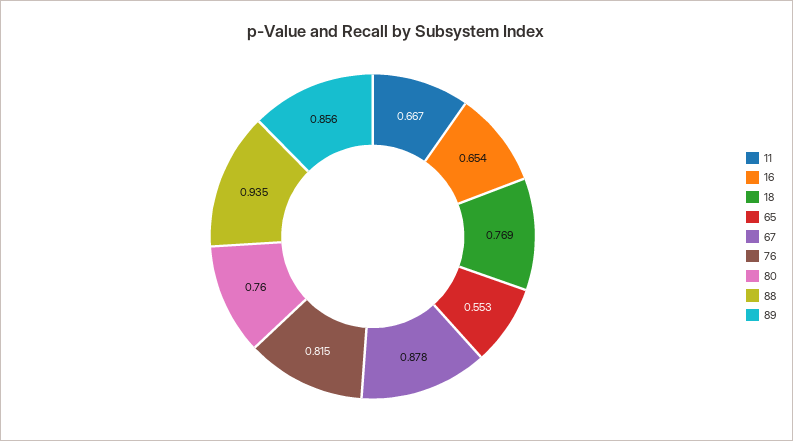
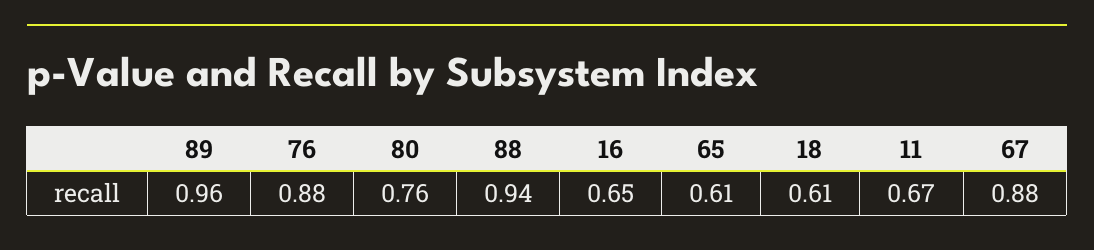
18: 0.769 -> 0.61
65: 0.553 -> 0.61
76: 0.815 -> 0.88
89: 0.856 -> 0.96

